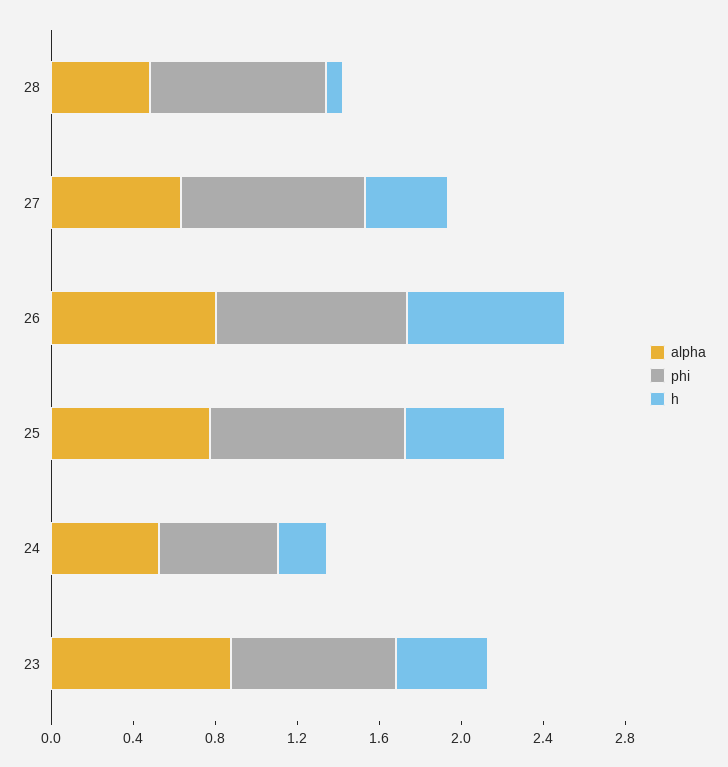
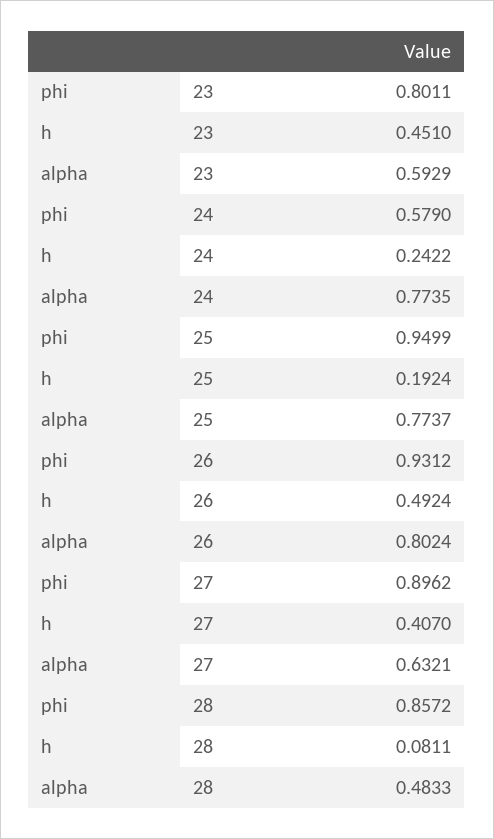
h, 26: 0.8 -> 0.4924
h, 25: 0.5 -> 0.1924
alpha, 24: 0.5 -> 0.7735
alpha, 23: 0.9 -> 0.5929

